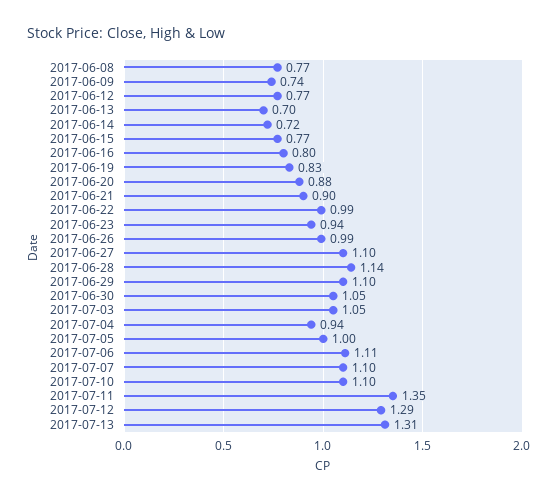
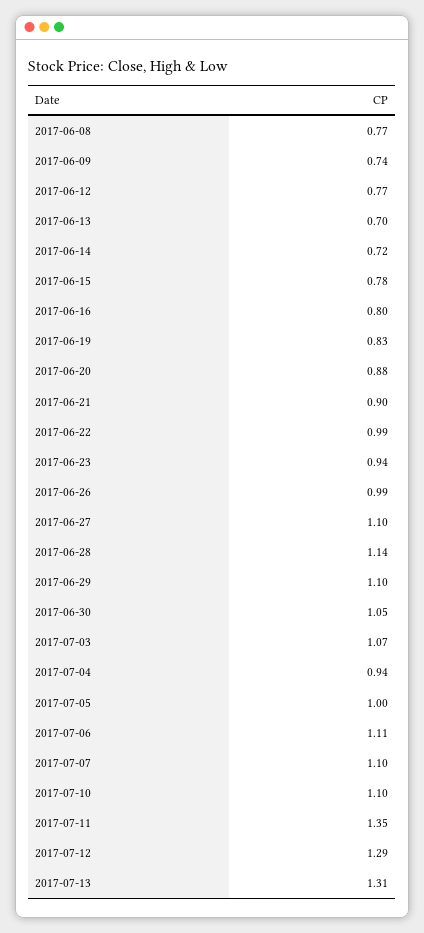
2017-06-15: 0.77 -> 0.78
2017-07-03: 1.05 -> 1.07

